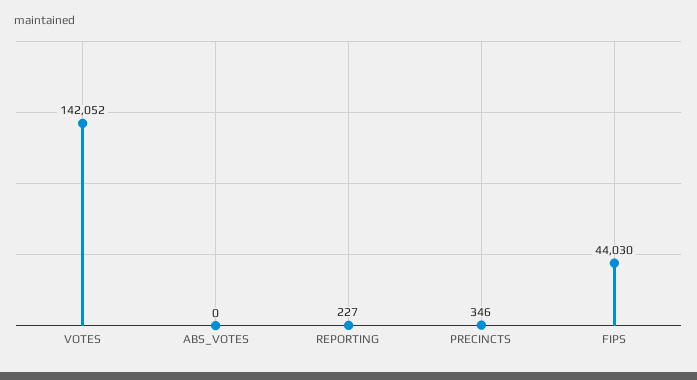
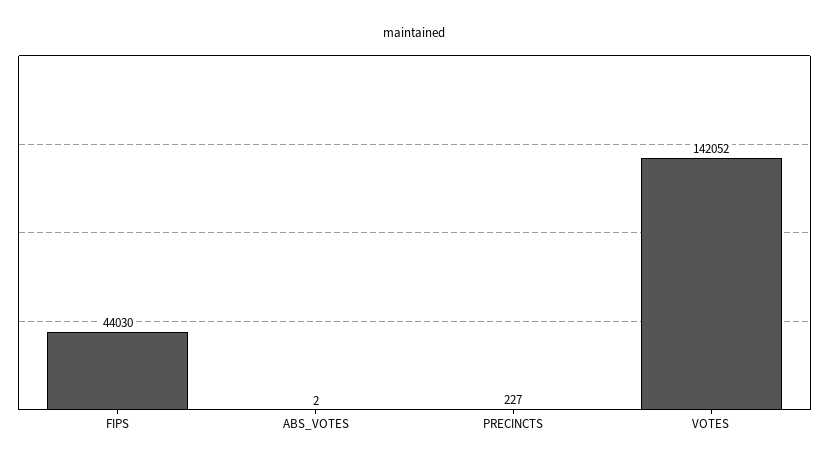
ABS_VOTES: 0 -> 2
REPORTING: 227 -> none
PRECINCTS: 346 -> 227

